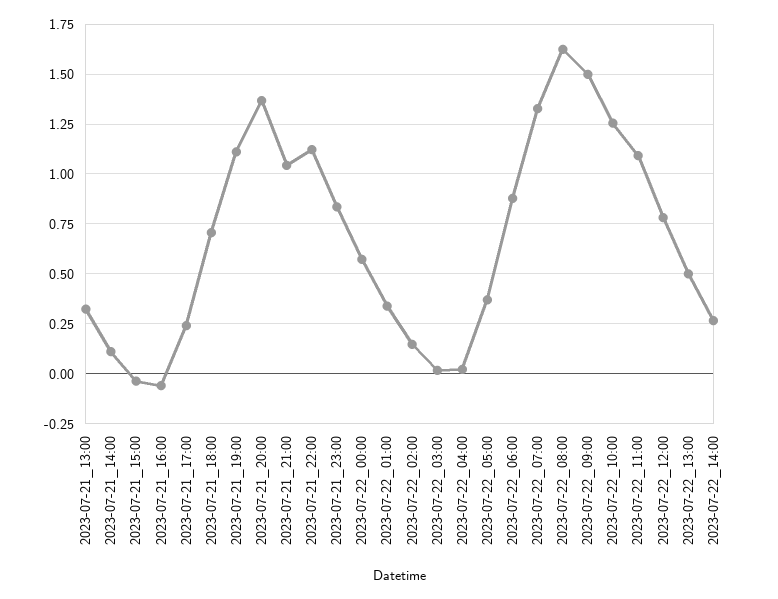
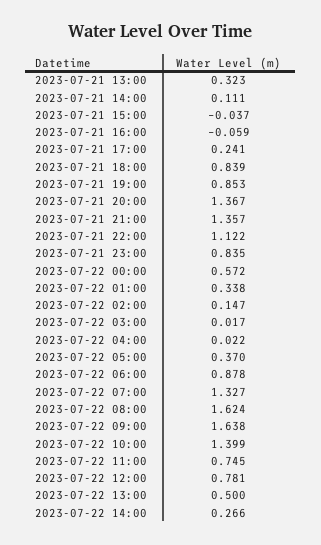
2023-07-21_18:00: 0.7 -> 0.839
2023-07-21_19:00: 1.1 -> 0.853
2023-07-21_21:00: 1.05 -> 1.357
2023-07-22_09:00: 1.5 -> 1.638
2023-07-22_10:00: 1.25 -> 1.399
2023-07-22_11:00: 1.1 -> 0.745

